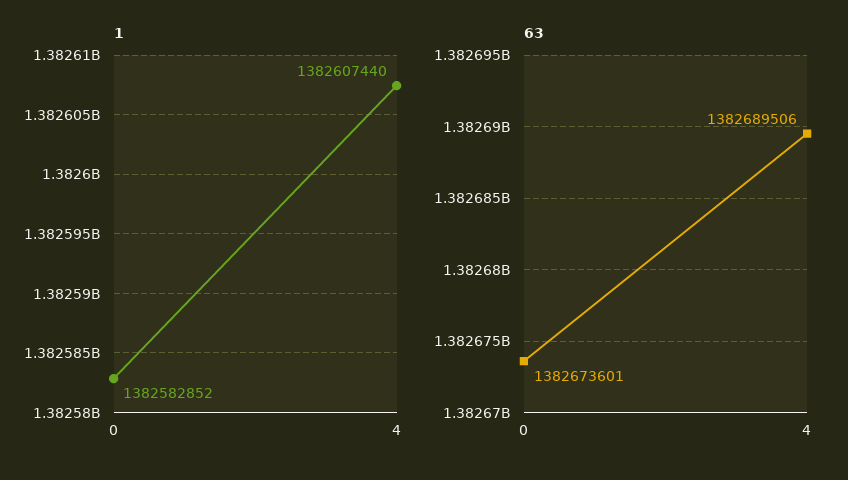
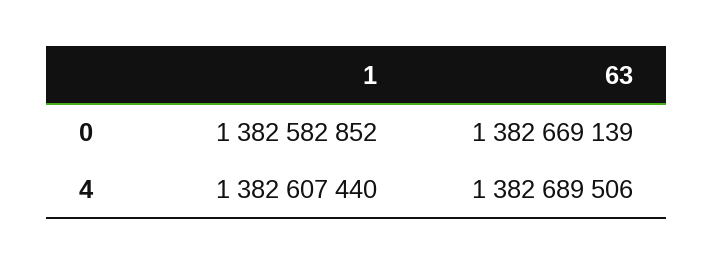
63, 0: 1382673601 -> 1382669139

